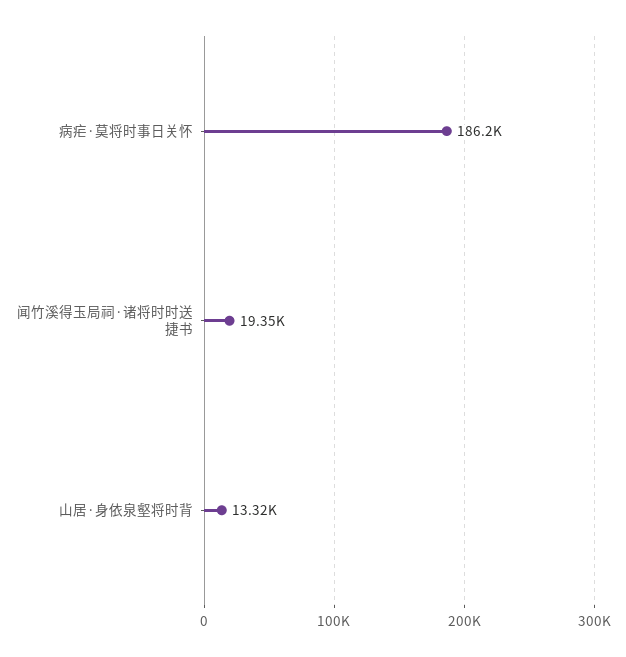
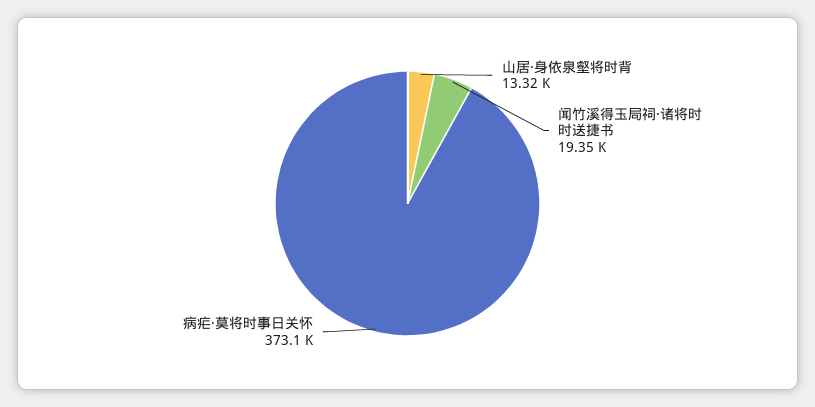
病疟·莫将时事日关怀: 186200 -> 373100

